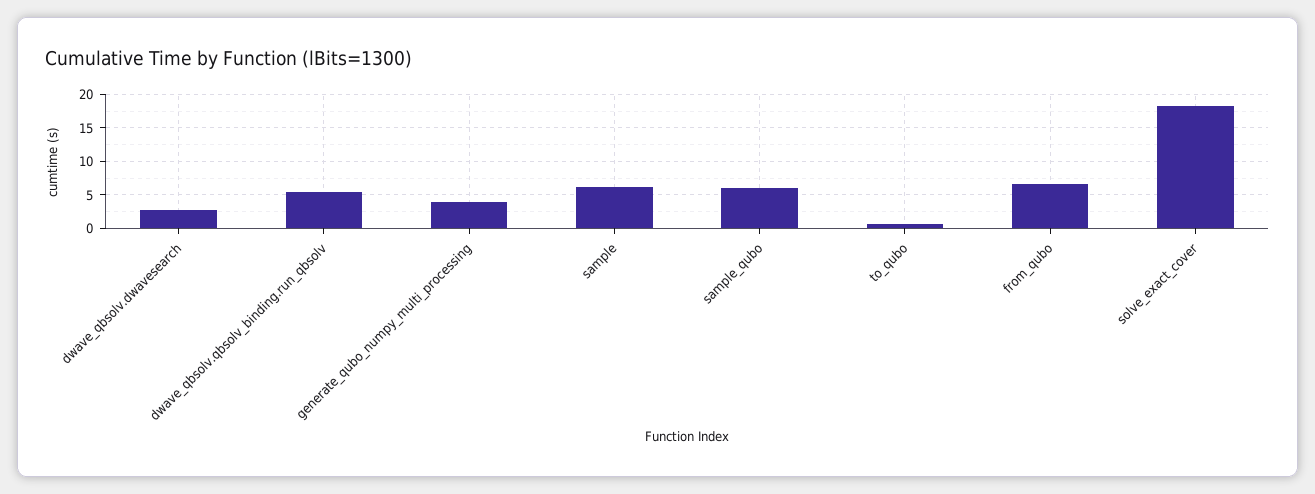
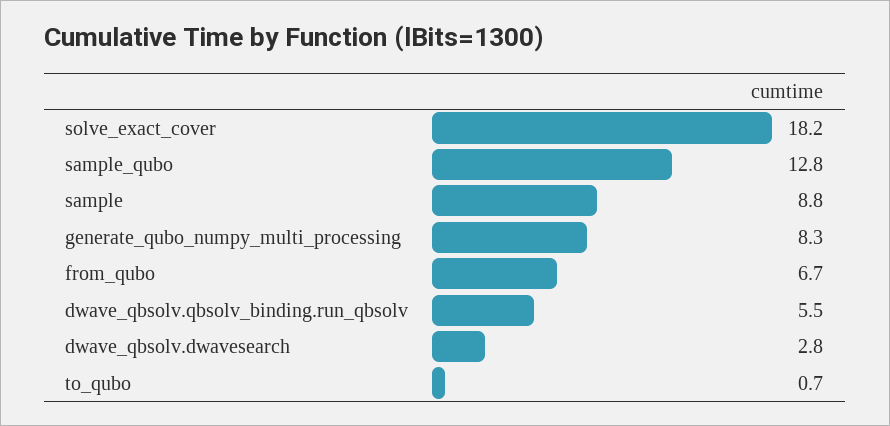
generate_qubo_numpy_multi_processing: 4 -> 8.3
sample: 6 -> 8.8
sample_qubo: 6 -> 12.8

